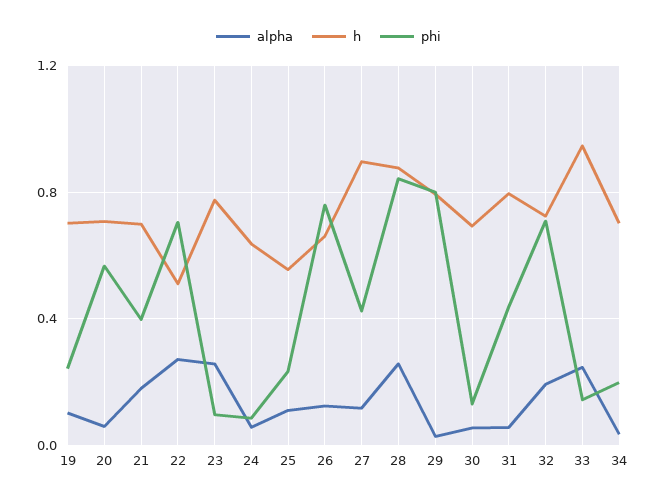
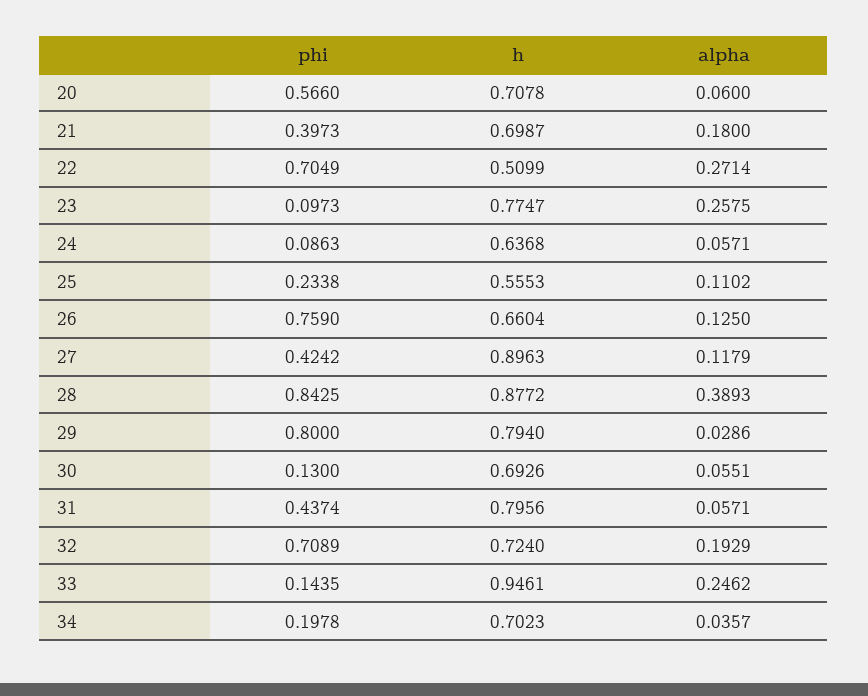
alpha, 19: 0.1 -> none
h, 19: 0.7 -> none
phi, 19: 0.25 -> none
alpha, 28: 0.25 -> 0.3893

